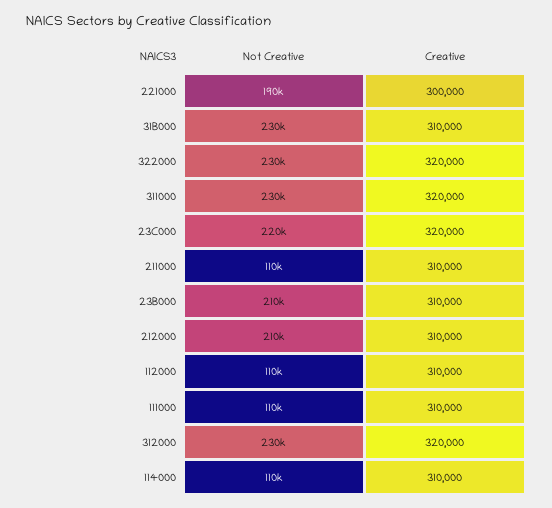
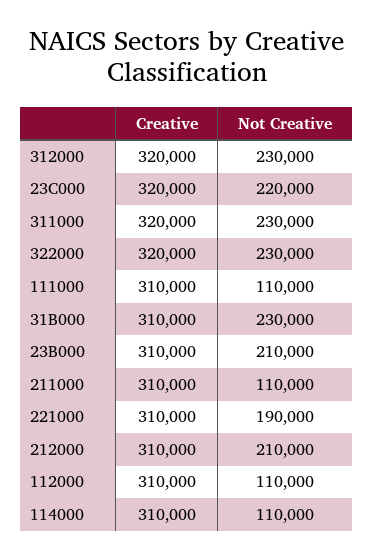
Creative, 221000: 300000 -> 310000

